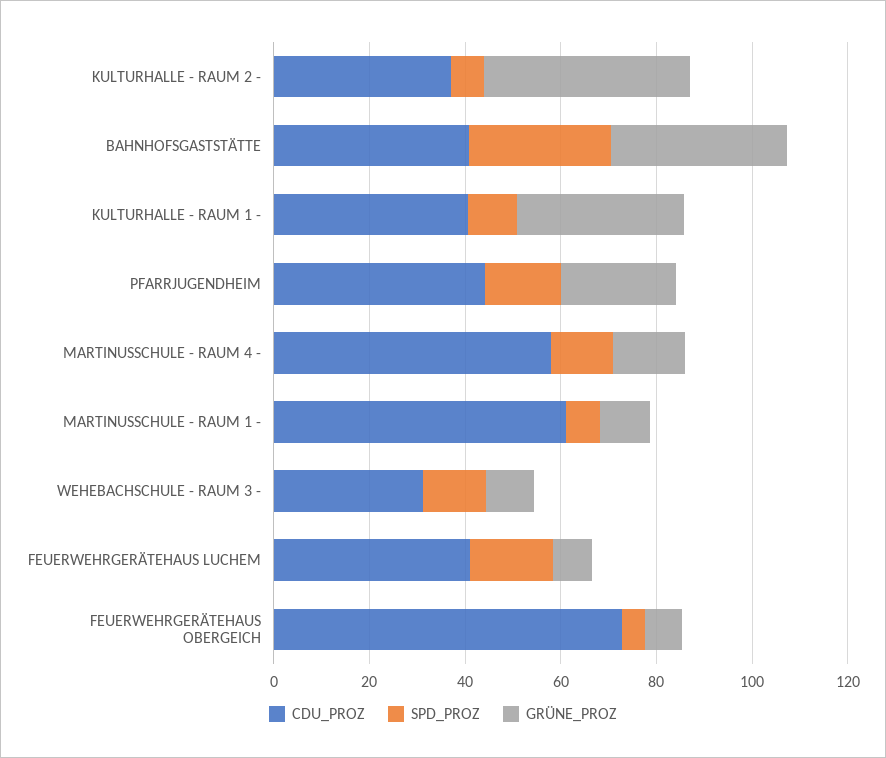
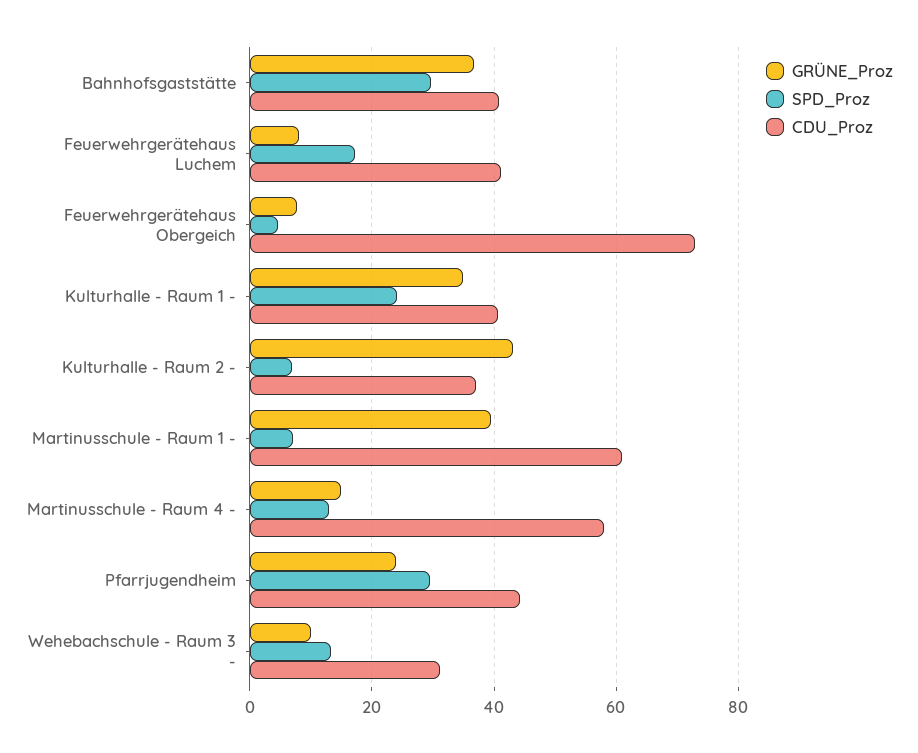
SPD_PROZ, KULTURHALLE - RAUM 1 -: 10 -> 24
SPD_PROZ, PFARRJUGENDHEIM: 15 -> 30
GRÜNE_PROZ, MARTINUSSCHULE - RAUM 1 -: 10 -> 40

